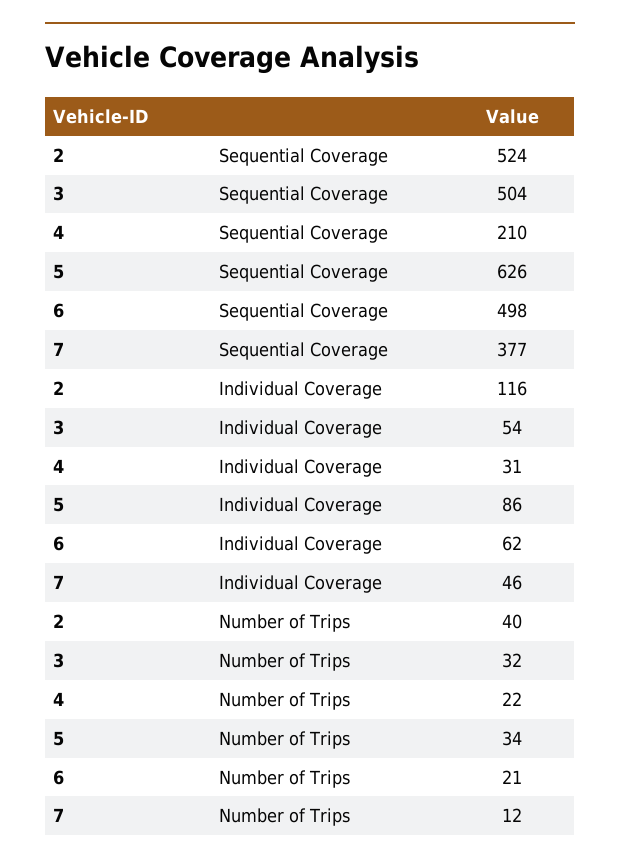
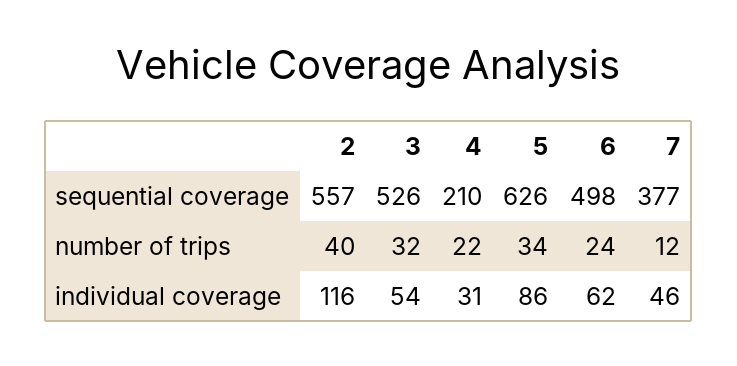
2, Sequential Coverage: 524 -> 557
3, Sequential Coverage: 504 -> 526
6, Number of Trips: 21 -> 24

